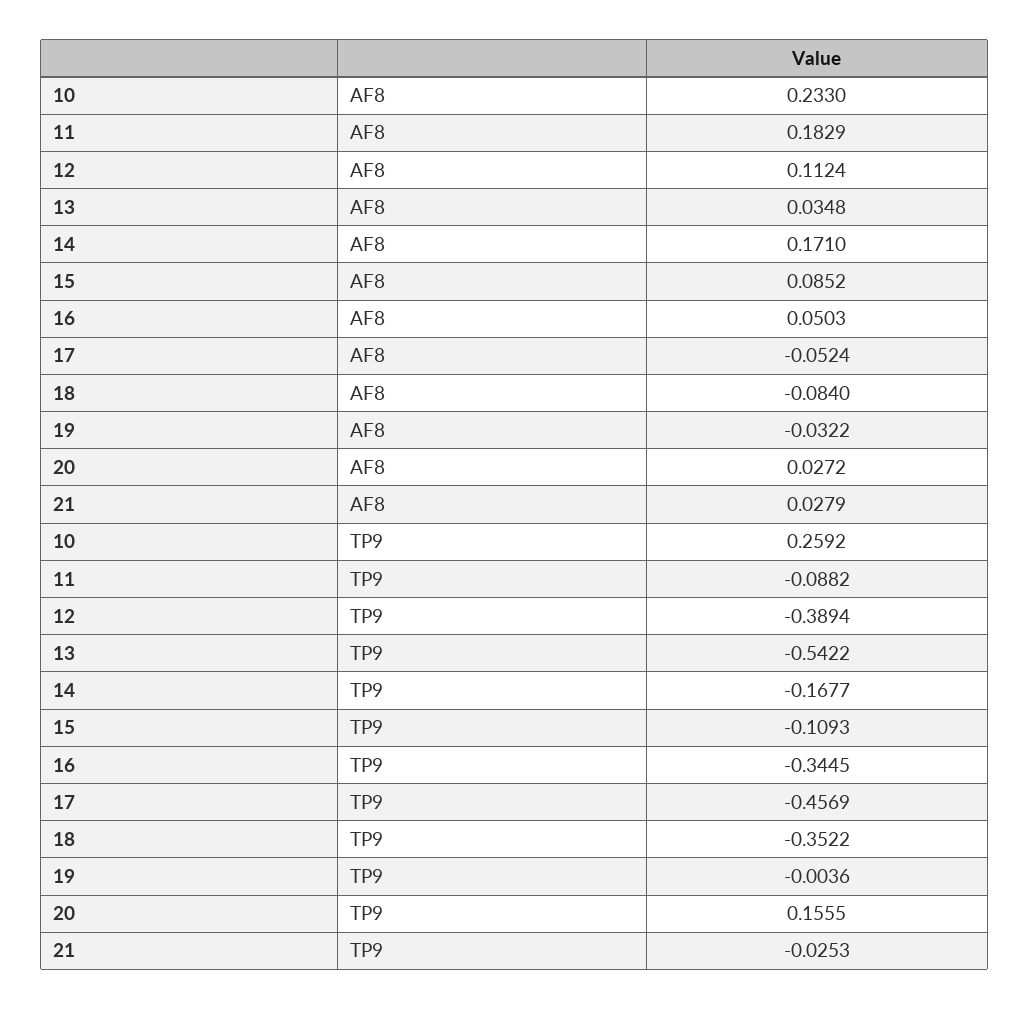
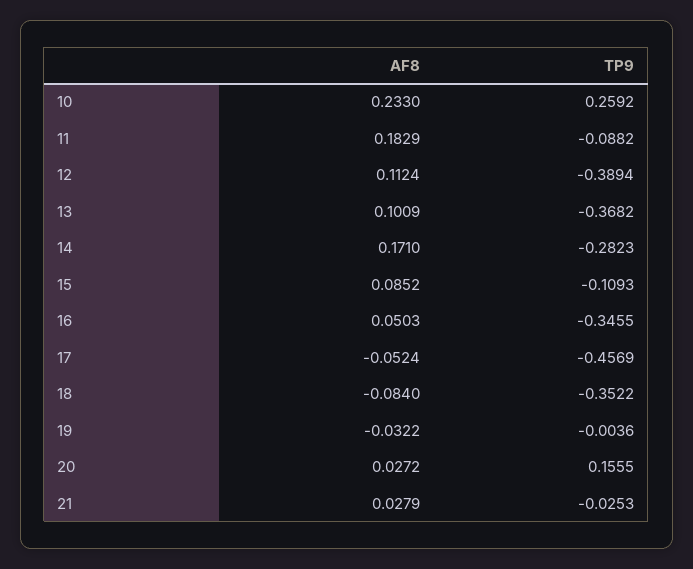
13, AF8: 0.0348 -> 0.1009
13, TP9: -0.5422 -> -0.3682
14, TP9: -0.1677 -> -0.2823
16, TP9: -0.3445 -> -0.3455

